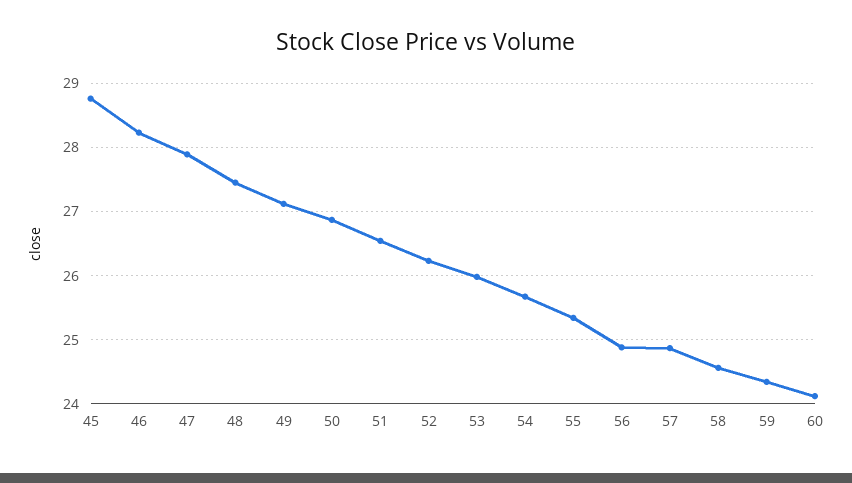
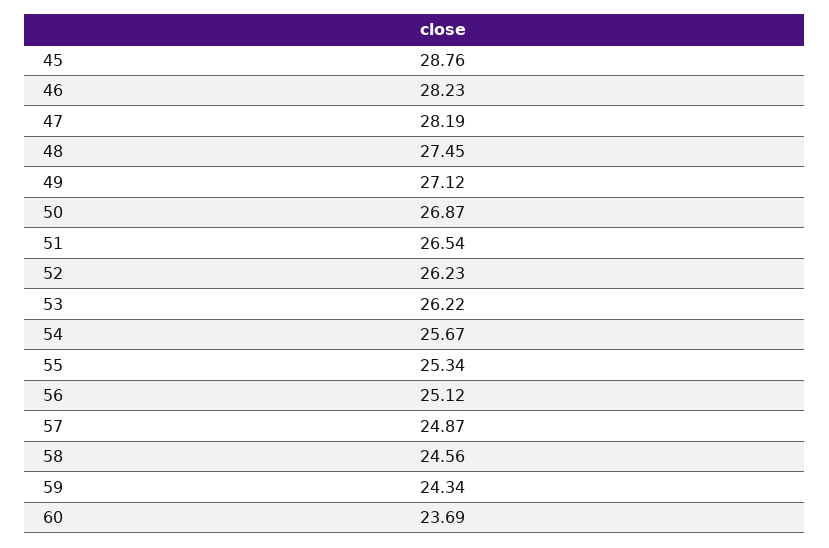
47: 27.9 -> 28.19
53: 26 -> 26.22
56: 24.9 -> 25.12
60: 24.1 -> 23.69

